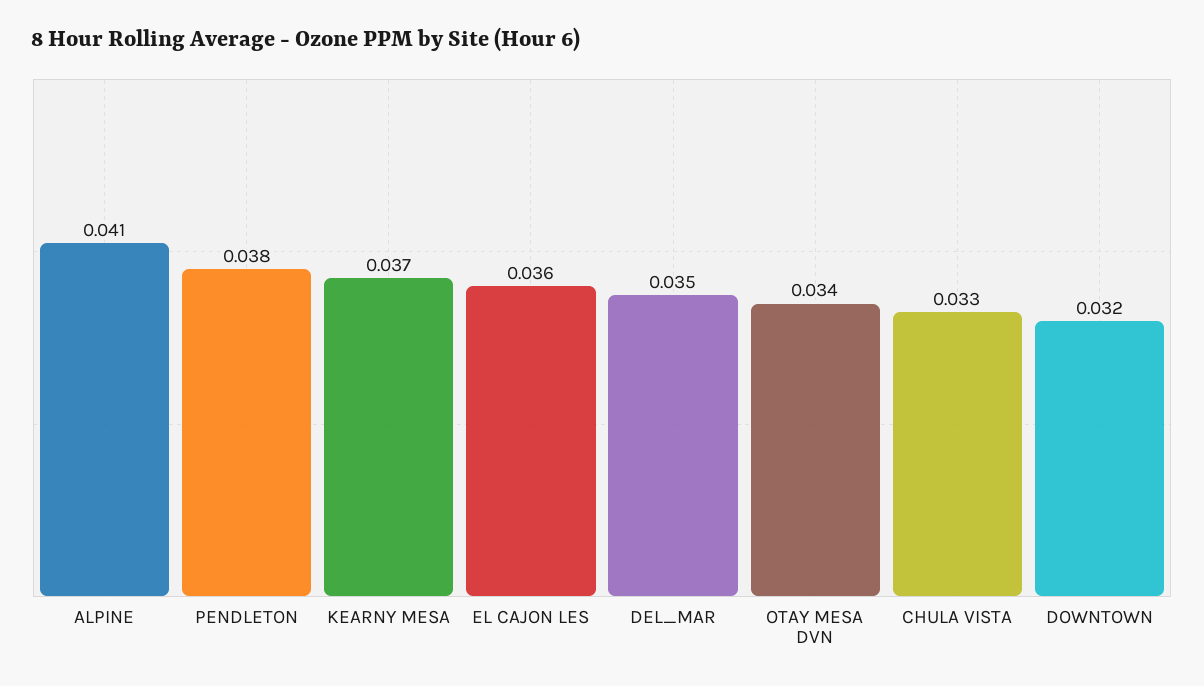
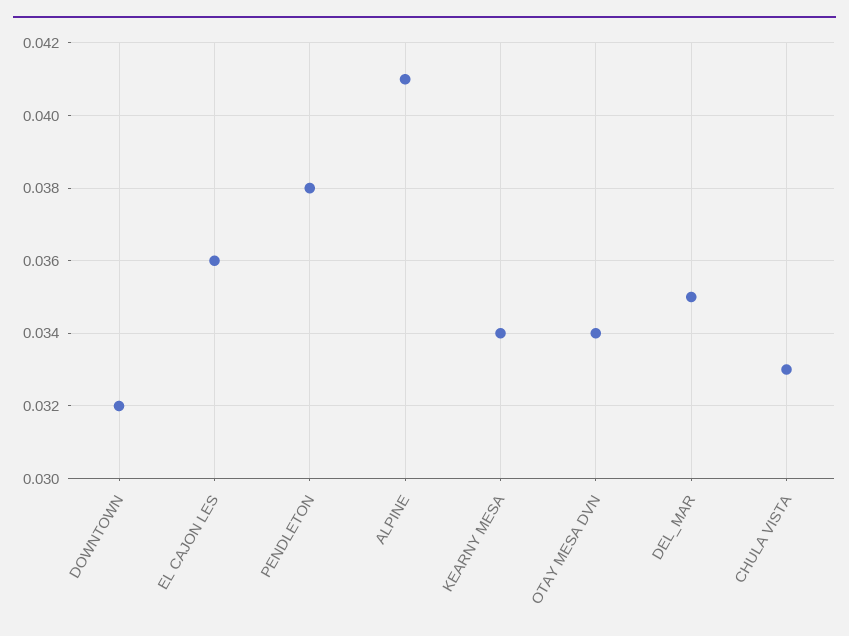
KEARNY MESA: 0.037 -> 0.034

